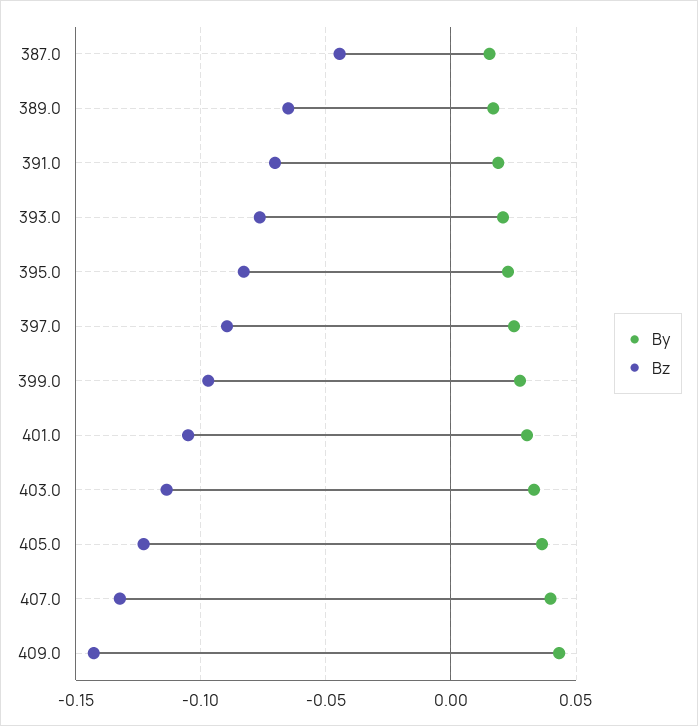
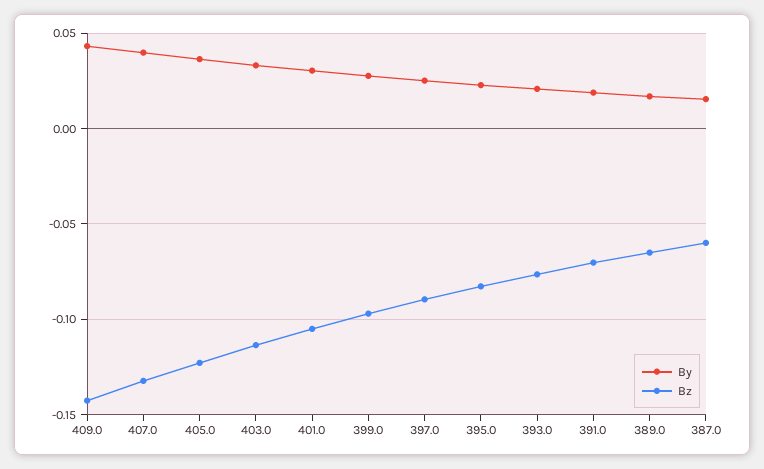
Bz, 387.0: -0.045 -> -0.06

